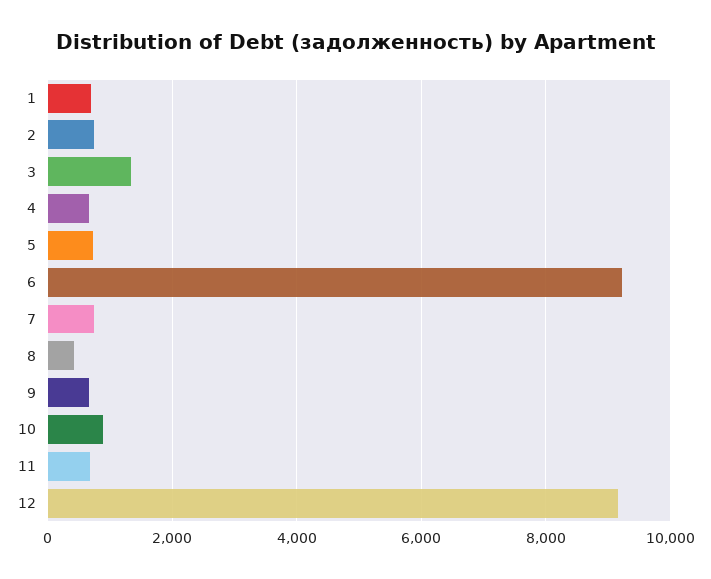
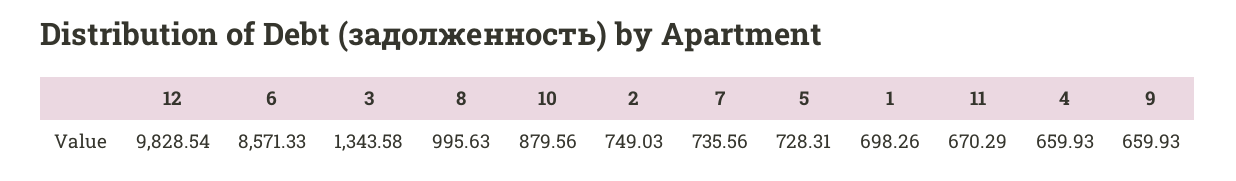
6: 9200 -> 8571.33
8: 400 -> 995.63
12: 9200 -> 9828.54

